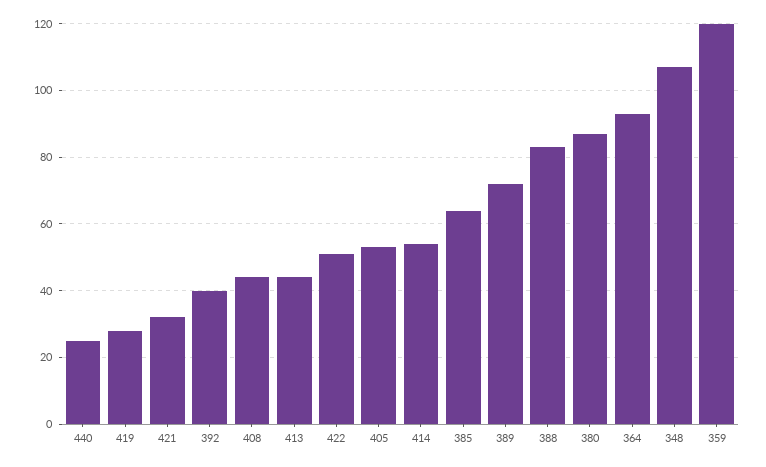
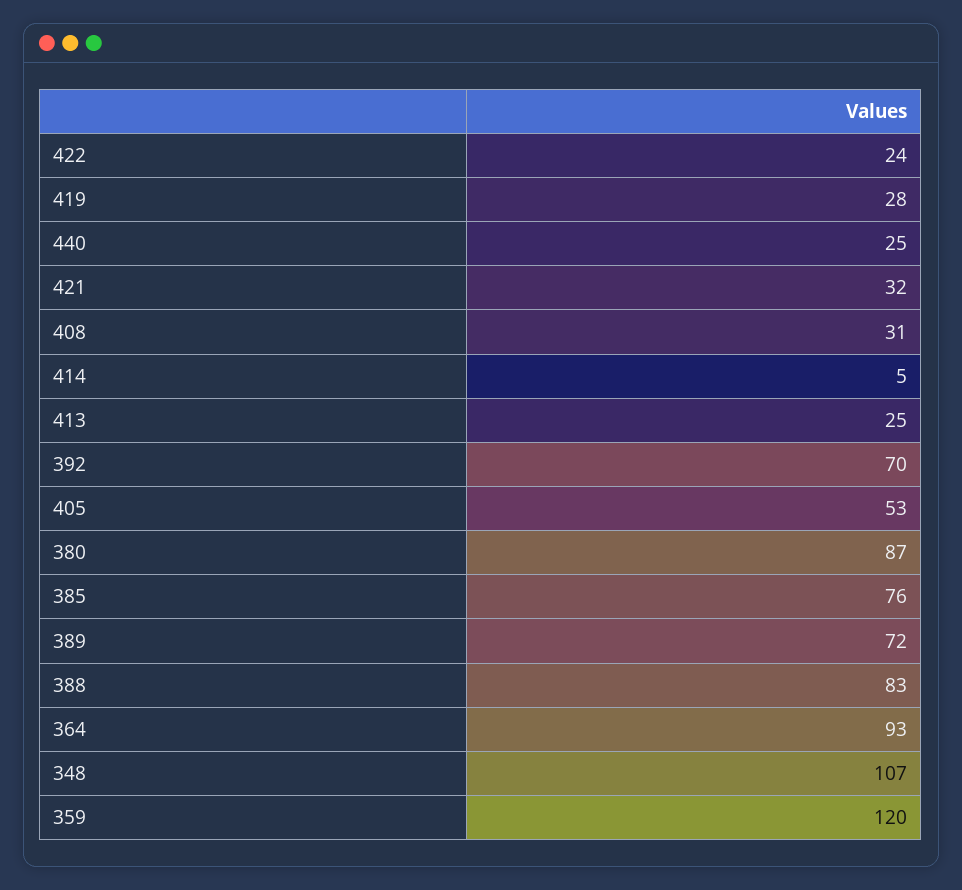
392: 40 -> 70
408: 45 -> 31
413: 45 -> 25
422: 50 -> 24
414: 55 -> 5
385: 65 -> 76

